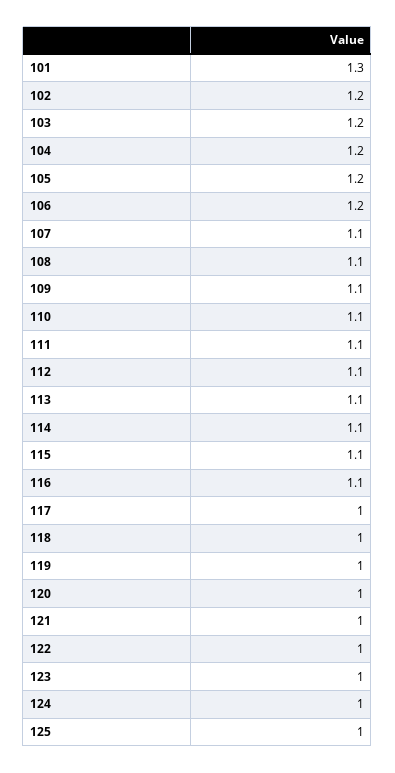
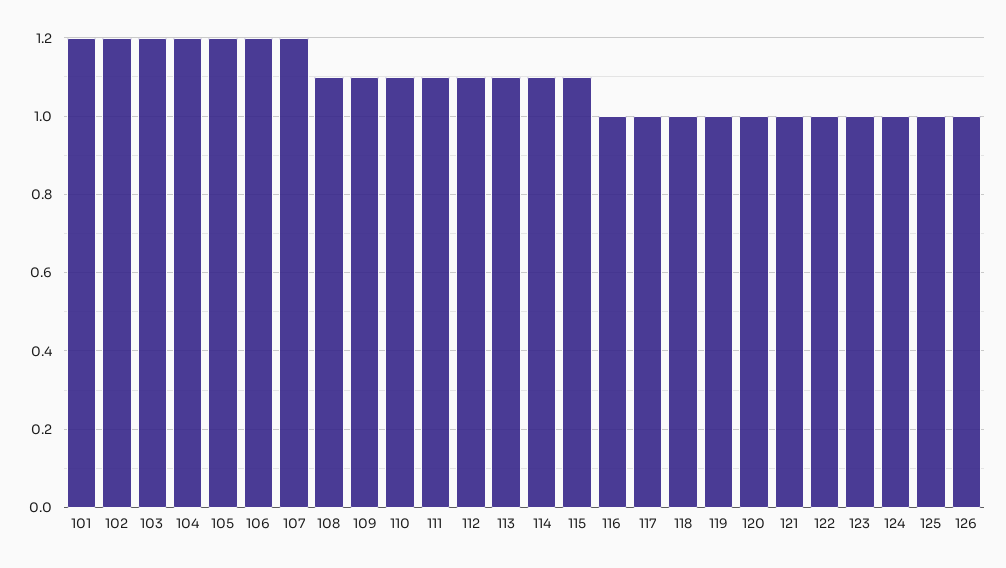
101: 1.3 -> 1.2
107: 1.1 -> 1.2
116: 1.1 -> 1
126: none -> 1

